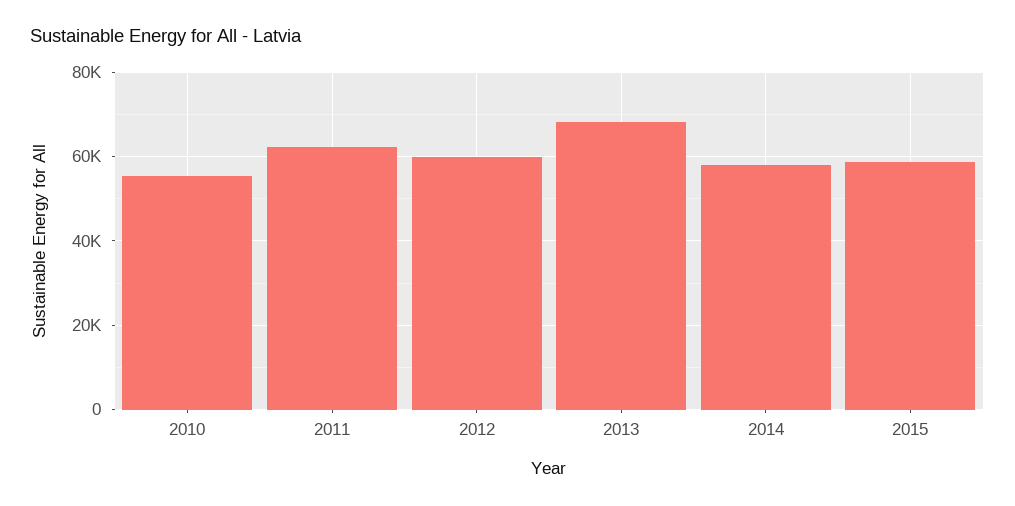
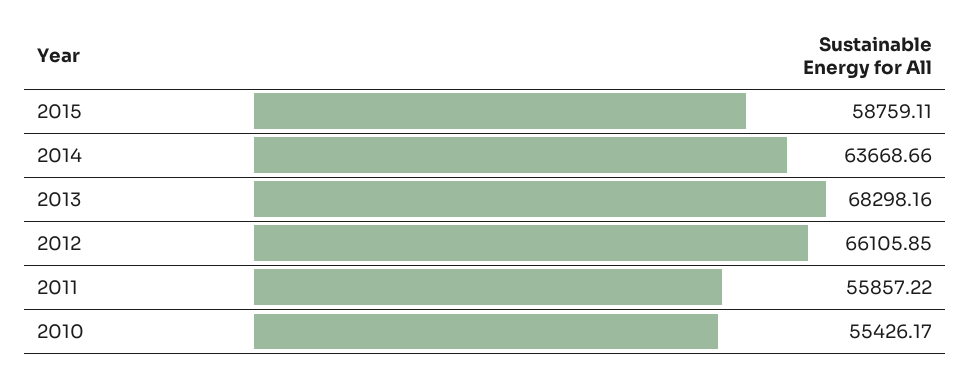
2011: 62000 -> 55857.22
2012: 60000 -> 66105.85
2014: 58000 -> 63668.66

